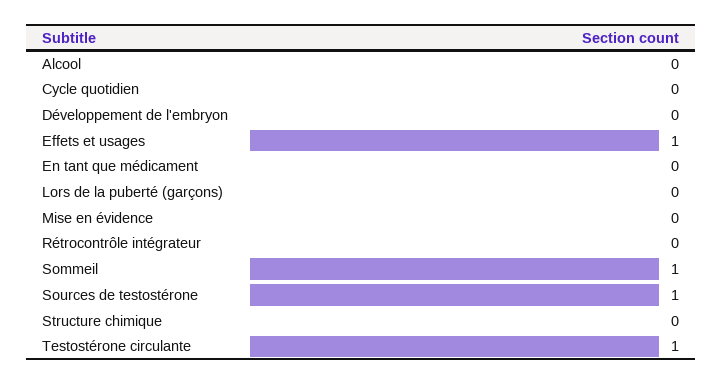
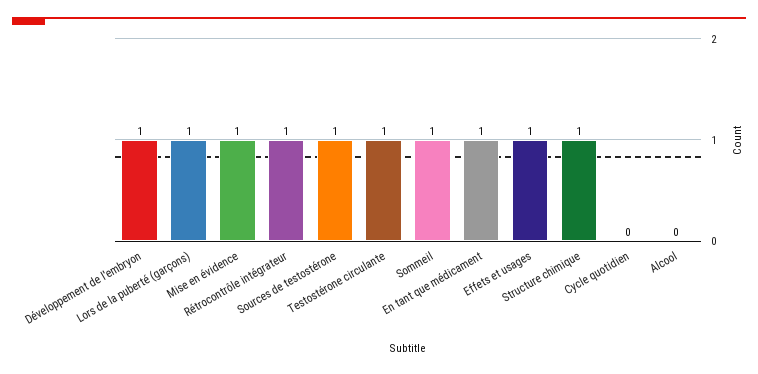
Développement de l'embryon: 0 -> 1
En tant que médicament: 0 -> 1
Lors de la puberté (garçons): 0 -> 1
Mise en évidence: 0 -> 1
Rétrocontrôle intégrateur: 0 -> 1
Structure chimique: 0 -> 1

